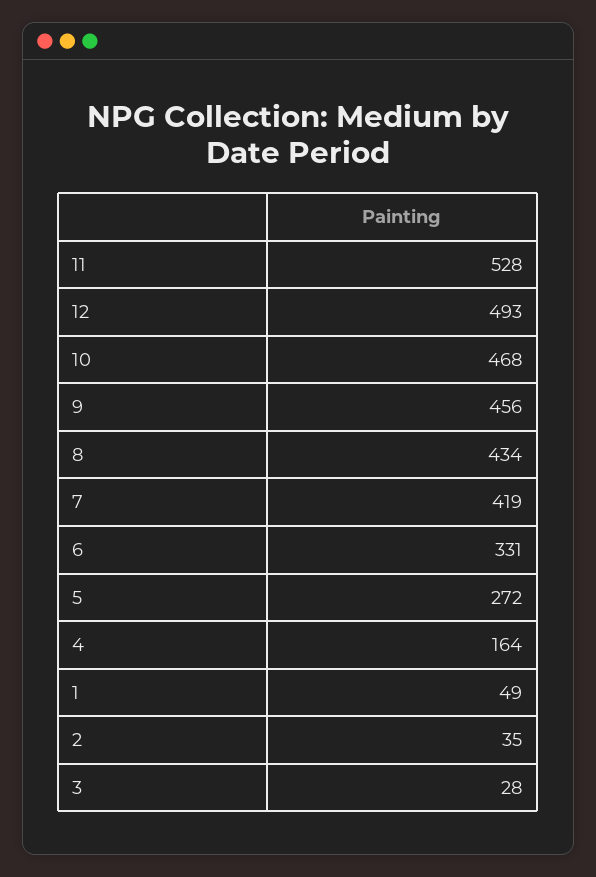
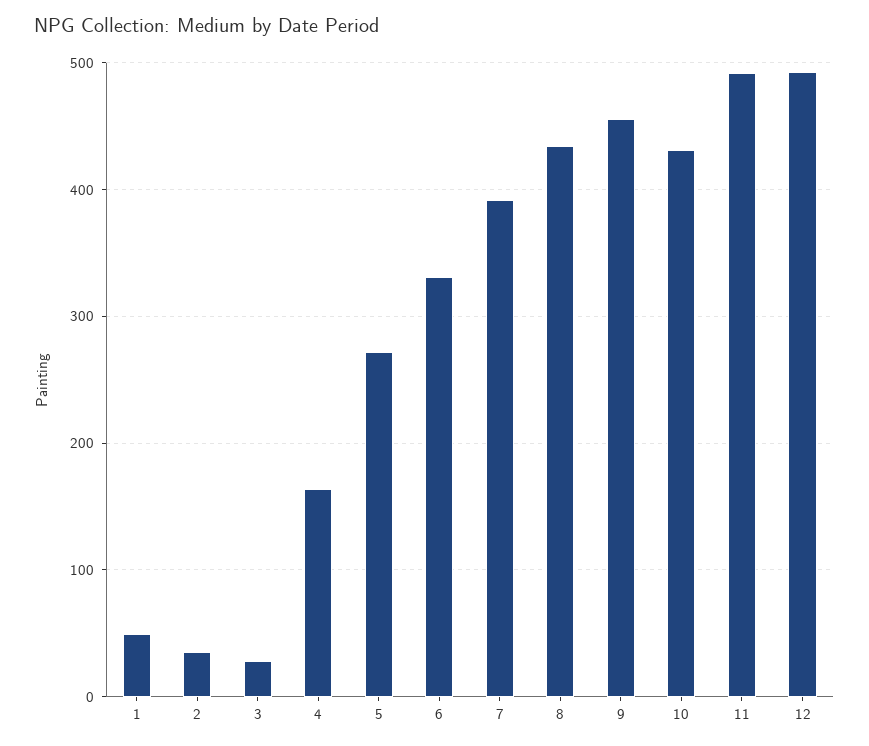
11: 528 -> 490
10: 468 -> 430
7: 419 -> 390

